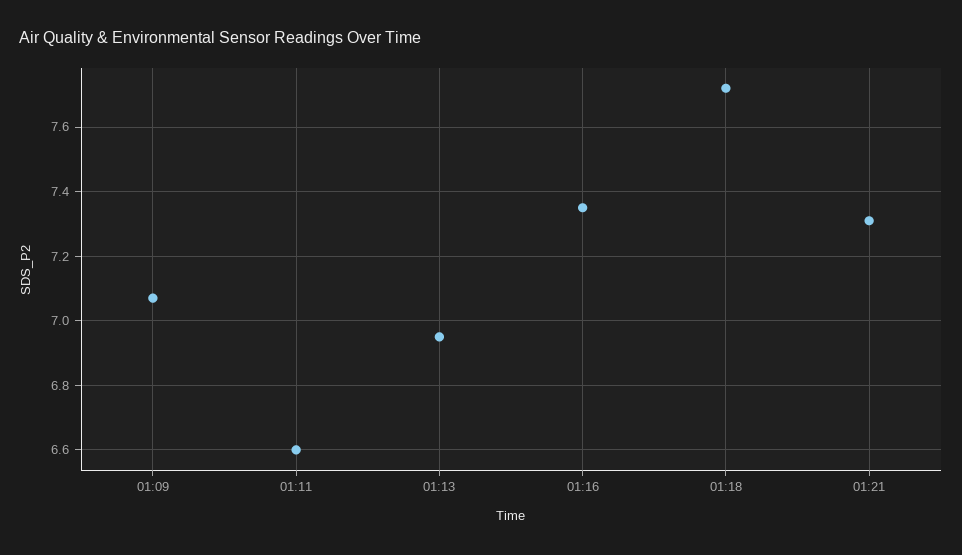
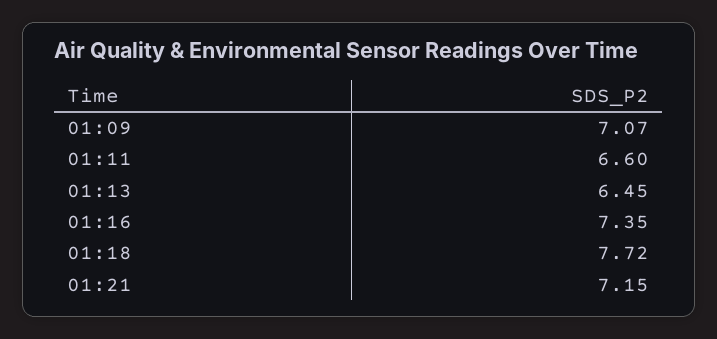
01:13: 6.95 -> 6.45
01:21: 7.3 -> 7.15

